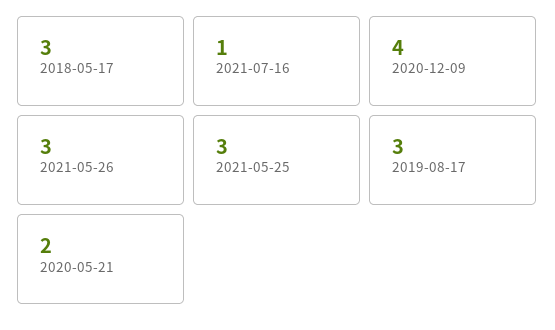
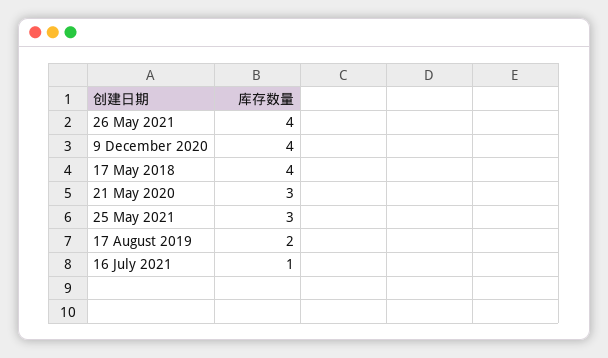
2018-05-17: 3 -> 4
2021-05-26: 3 -> 4
2019-08-17: 3 -> 2
2020-05-21: 2 -> 3

